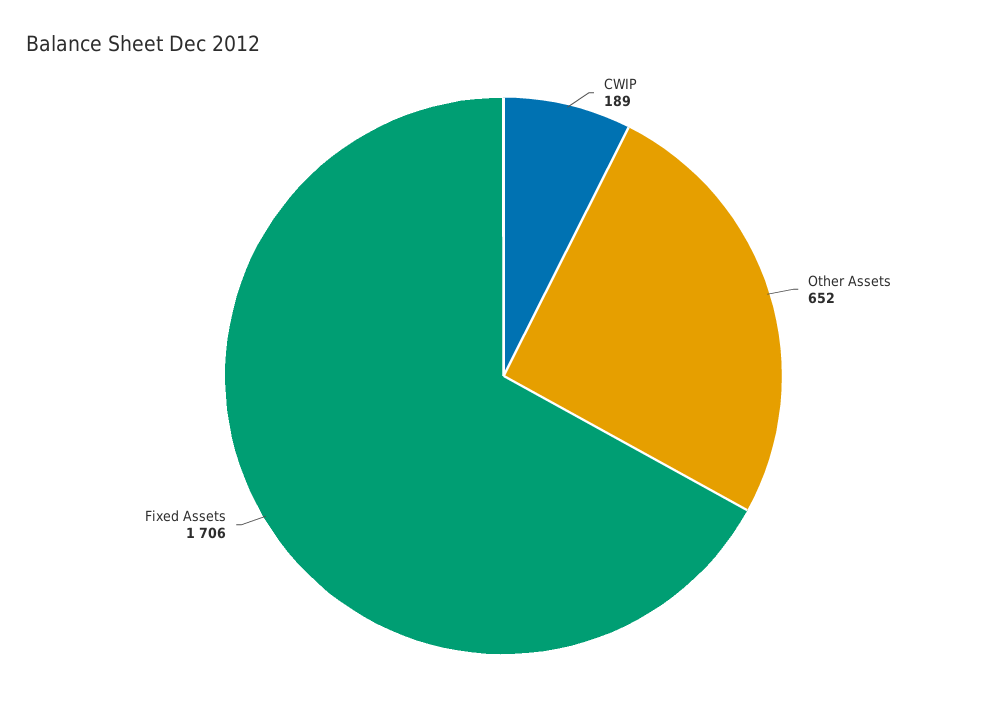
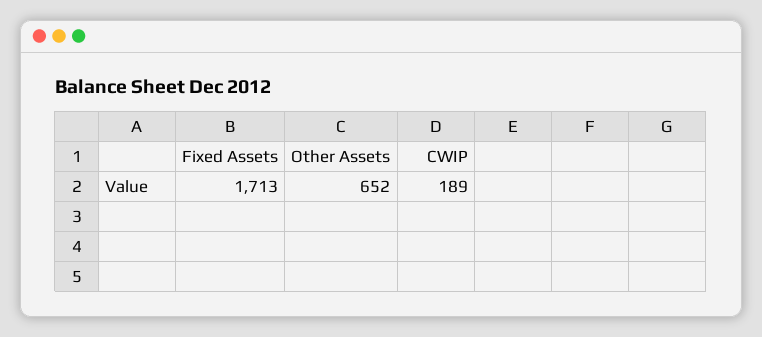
Fixed Assets: 1706 -> 1713

